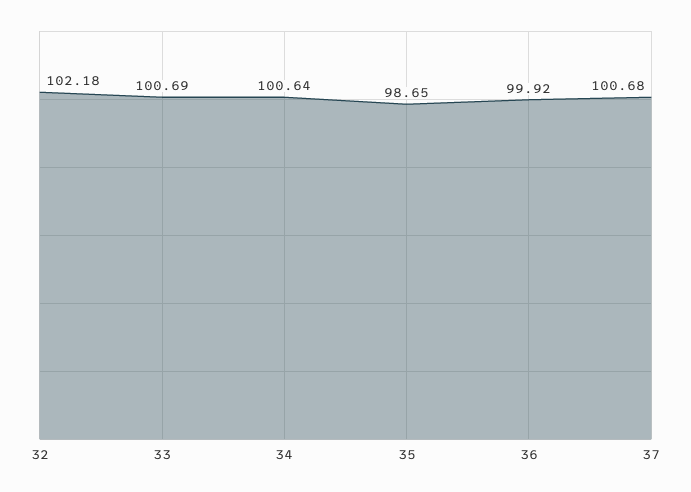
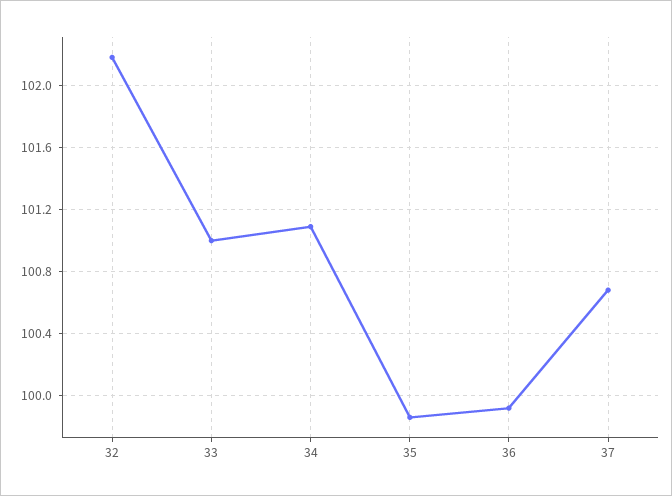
33: 100.69 -> 101
34: 100.64 -> 101.1
35: 98.65 -> 99.85

